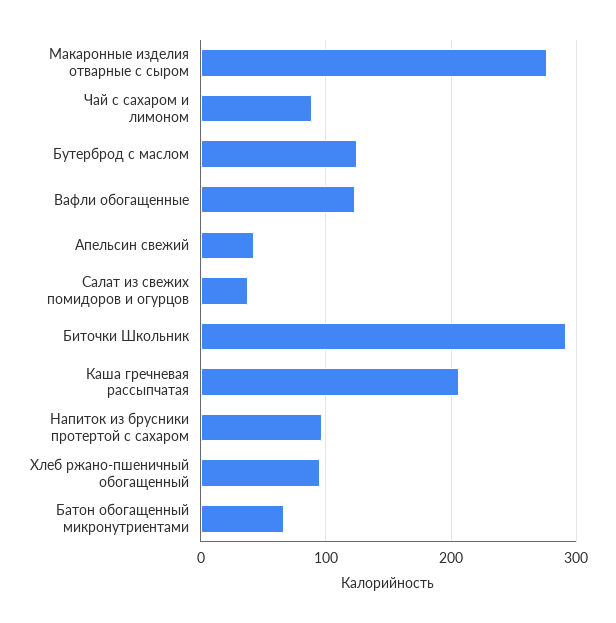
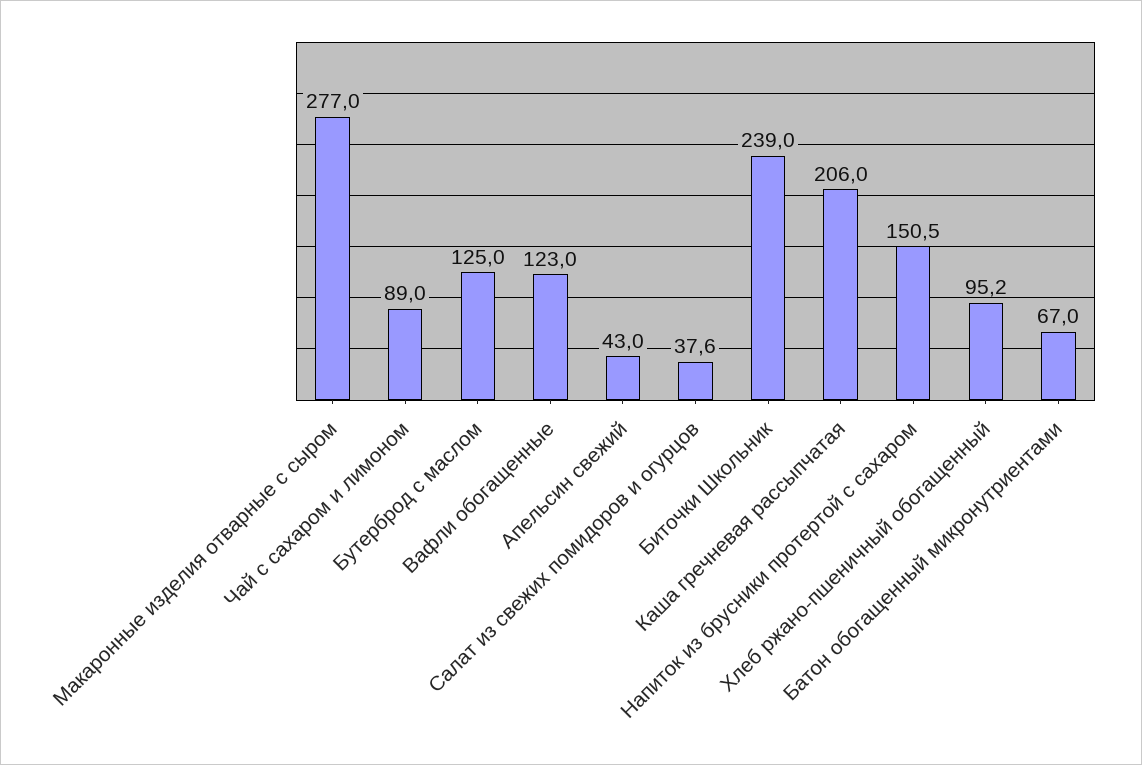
Биточки Школьник: 290 -> 239
Напиток из брусники протертой с сахаром: 100 -> 150.5

